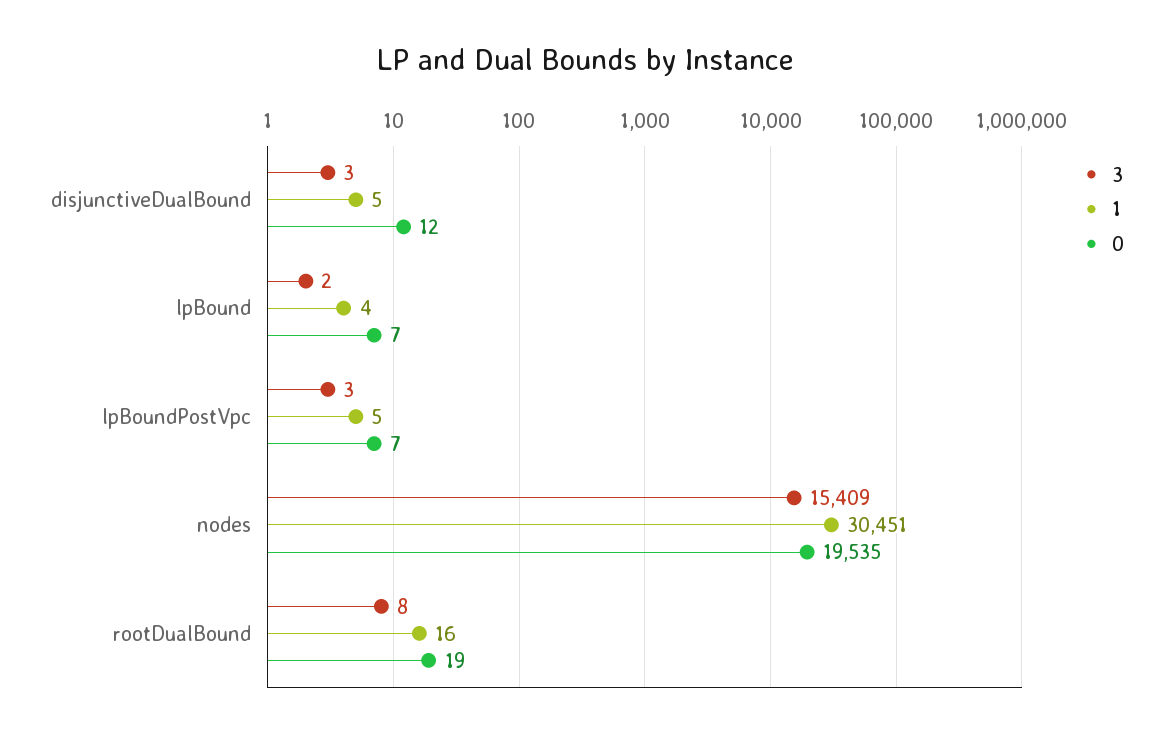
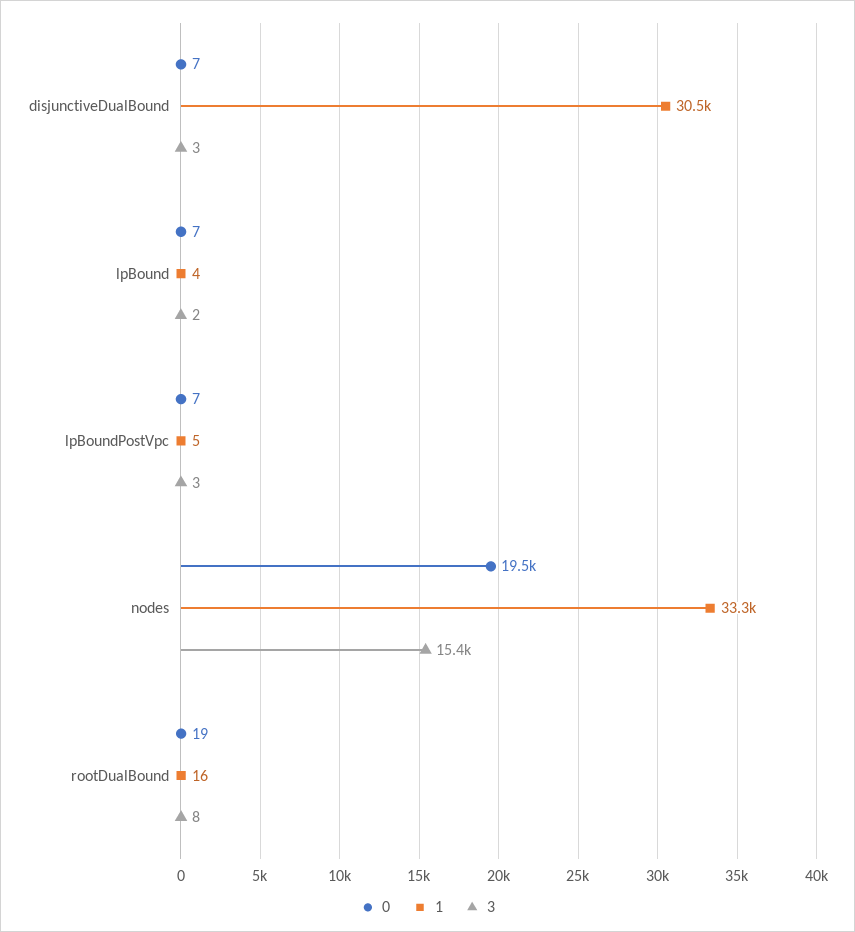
1, disjunctiveDualBound: 5 -> 30500
0, disjunctiveDualBound: 12 -> 7
1, nodes: 30451 -> 33300

